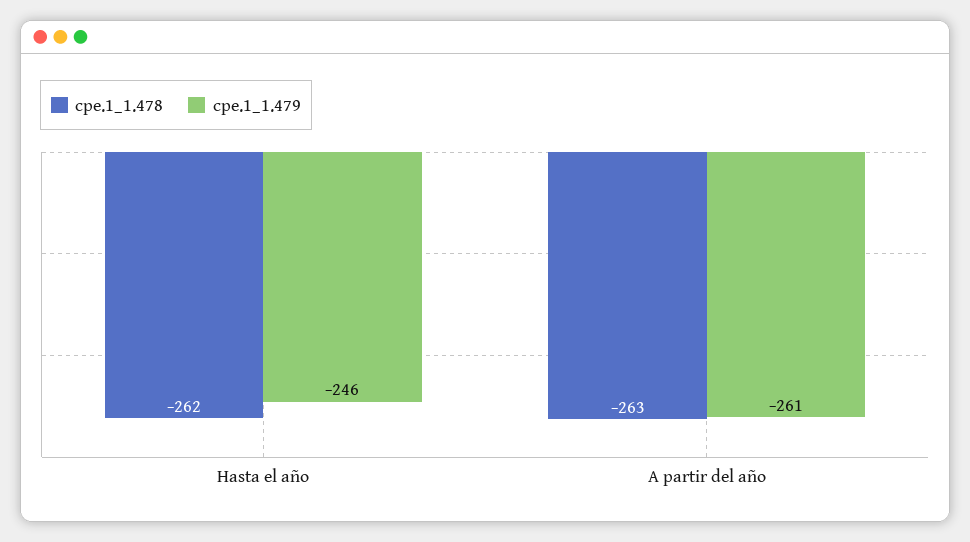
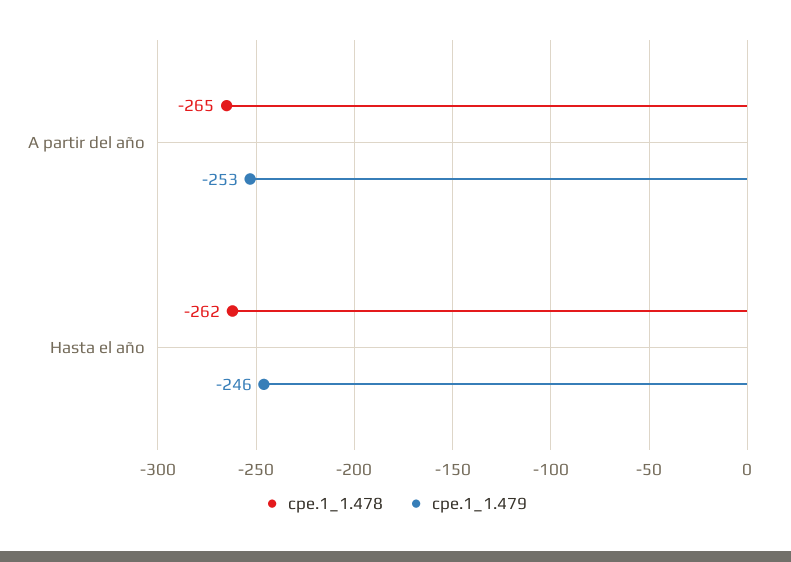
cpe.1_1.478, A partir del año: -263 -> -265
cpe.1_1.479, A partir del año: -261 -> -253

